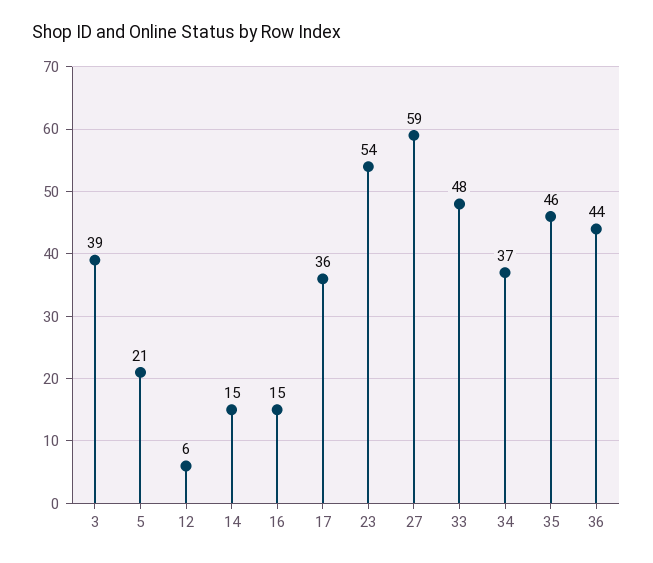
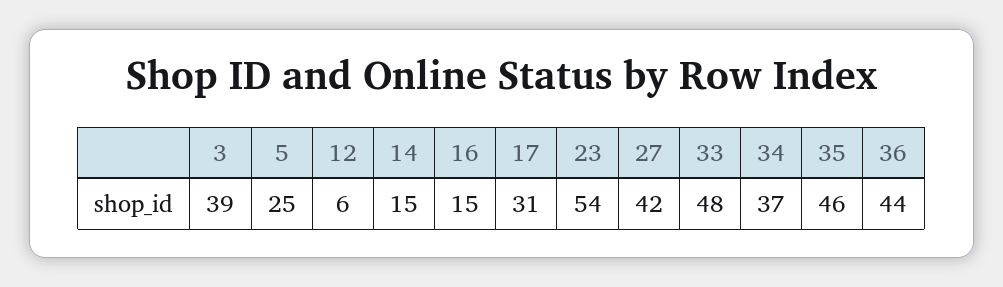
5: 21 -> 25
17: 36 -> 31
27: 59 -> 42

